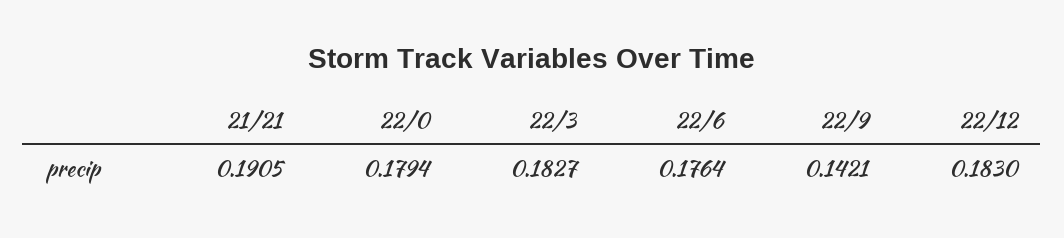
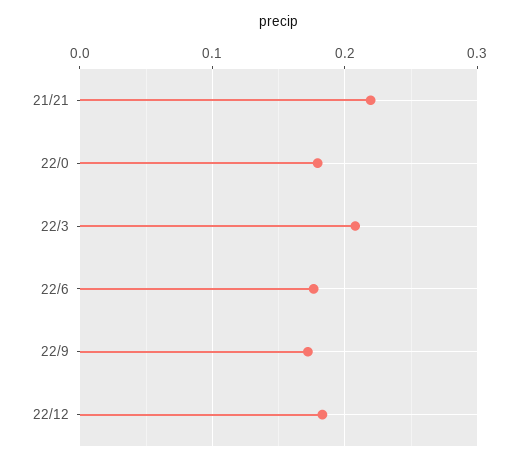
21/21: 0.1905 -> 0.22
22/3: 0.1827 -> 0.21
22/9: 0.1421 -> 0.17

